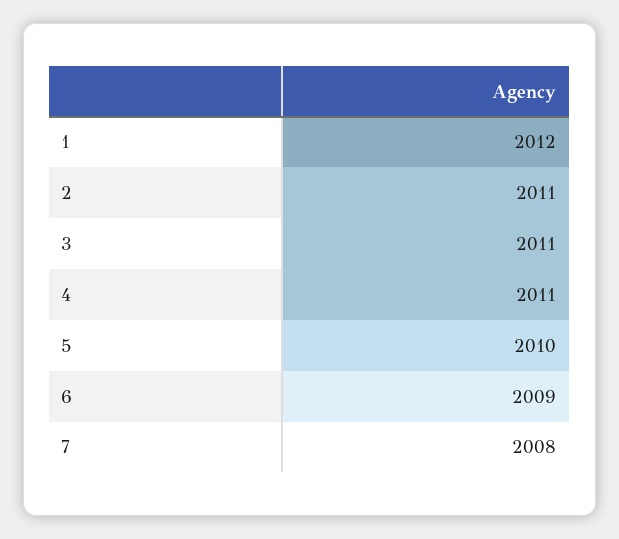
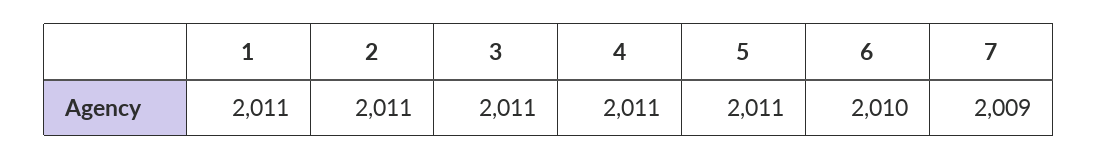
1: 2012 -> 2011
5: 2010 -> 2011
6: 2009 -> 2010
7: 2008 -> 2009

